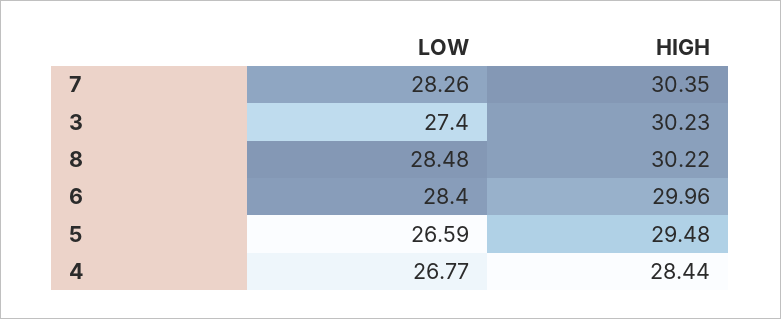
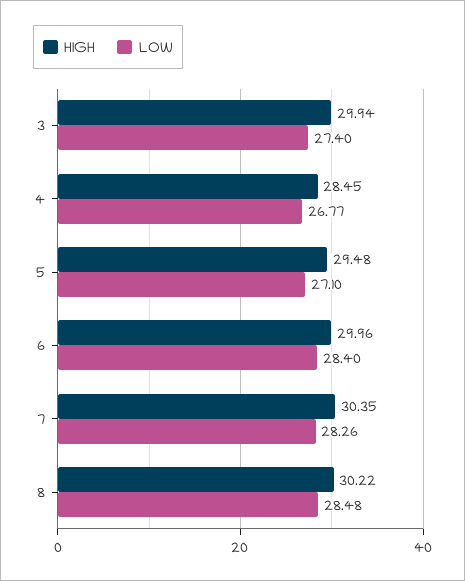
HIGH, 3: 30.23 -> 29.94
LOW, 5: 26.59 -> 27.1
HIGH, 4: 28.44 -> 28.45

